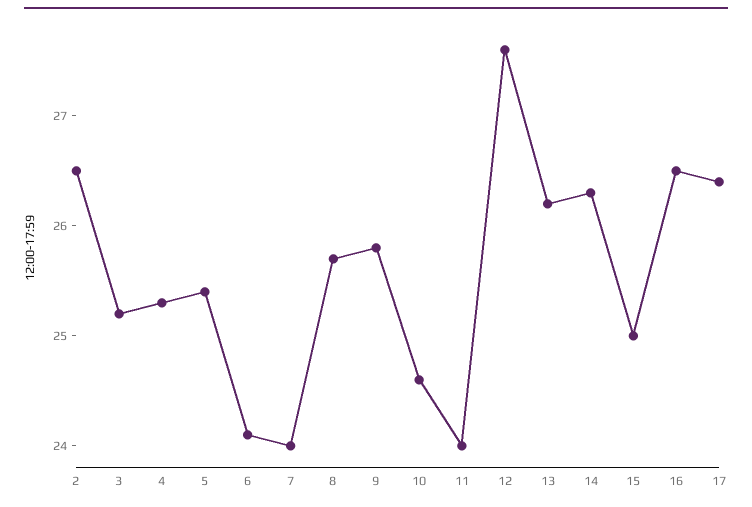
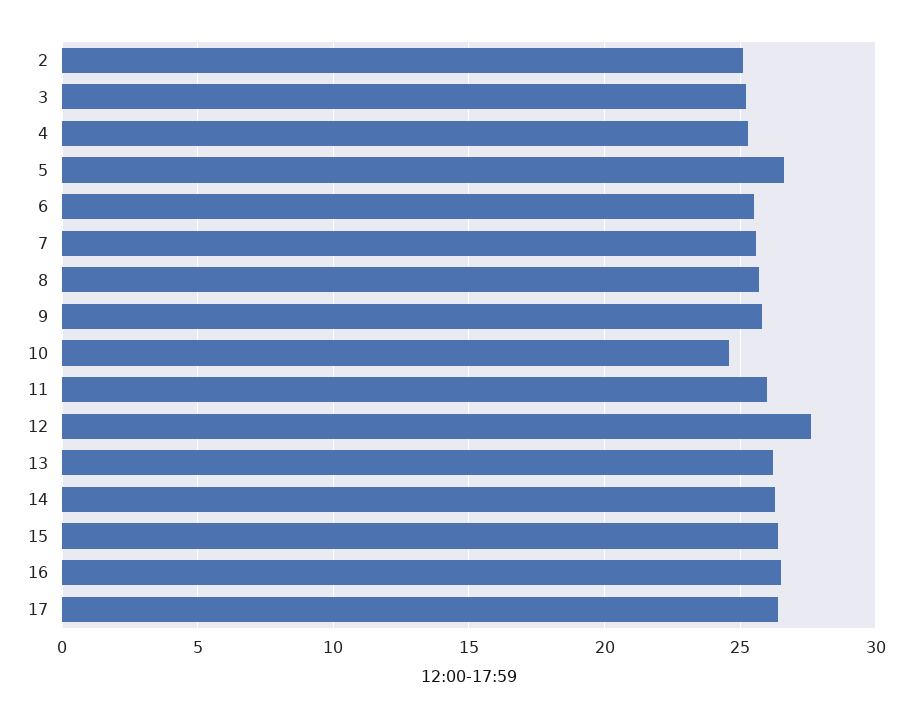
2: 26.5 -> 25
5: 25.4 -> 26.5
6: 24.1 -> 25.5
7: 24 -> 25.5
11: 24 -> 26
15: 25 -> 26.5

